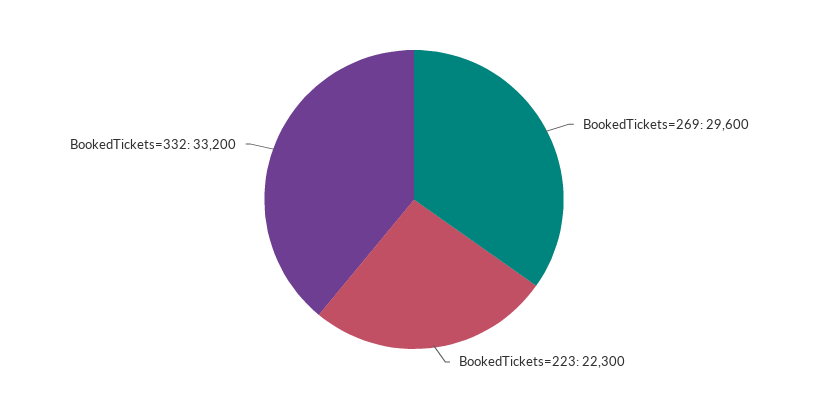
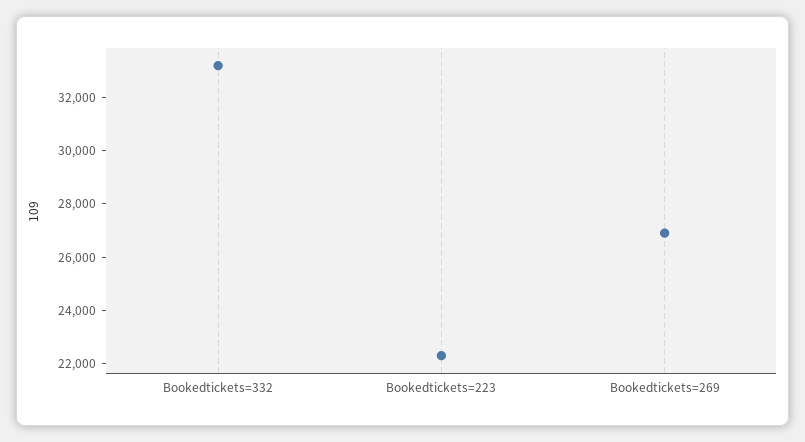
BookedTickets=269: 29600 -> 27000

